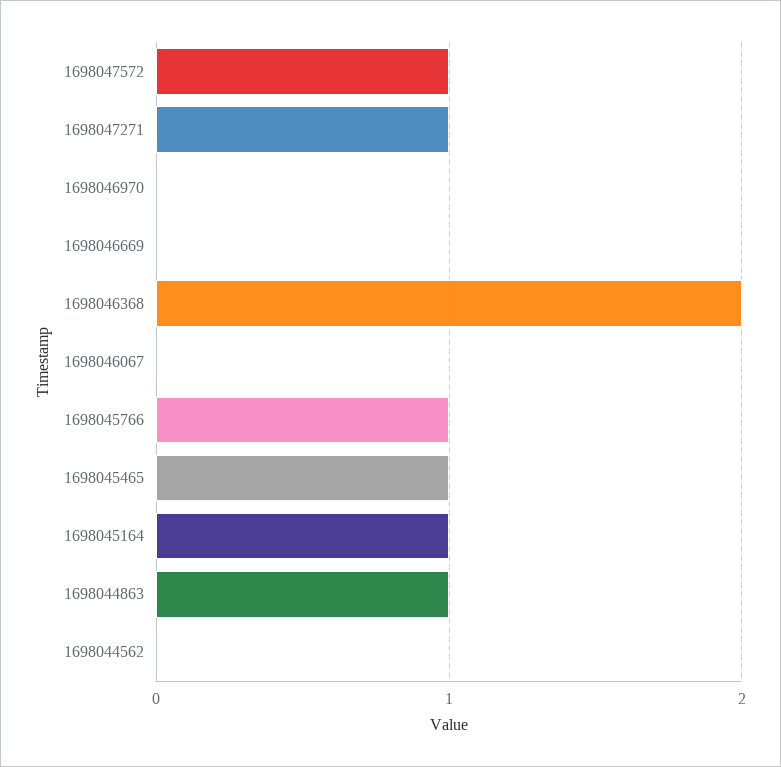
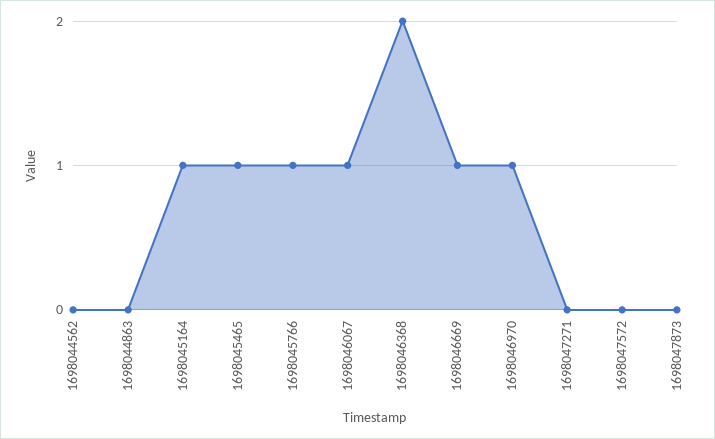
1698047572: 1 -> 0
1698047271: 1 -> 0
1698046970: 0 -> 1
1698046669: 0 -> 1
1698046067: 0 -> 1
1698044863: 1 -> 0
1698047873: none -> 0

